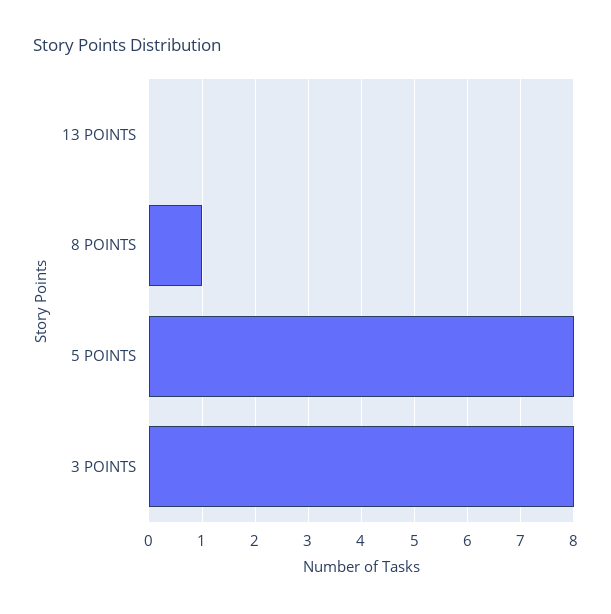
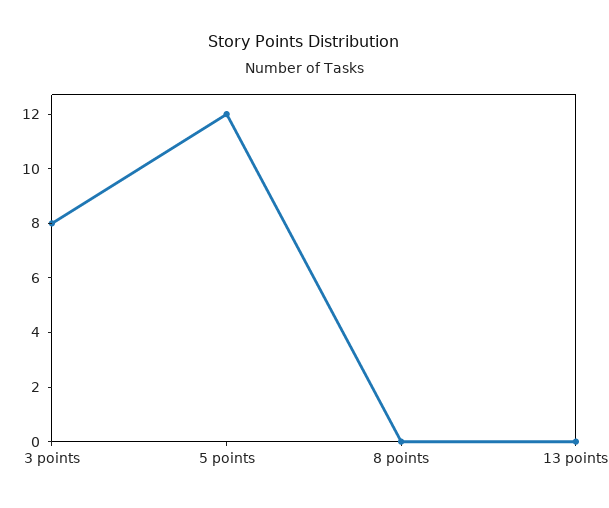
8 POINTS: 1 -> 0
5 POINTS: 8 -> 12

